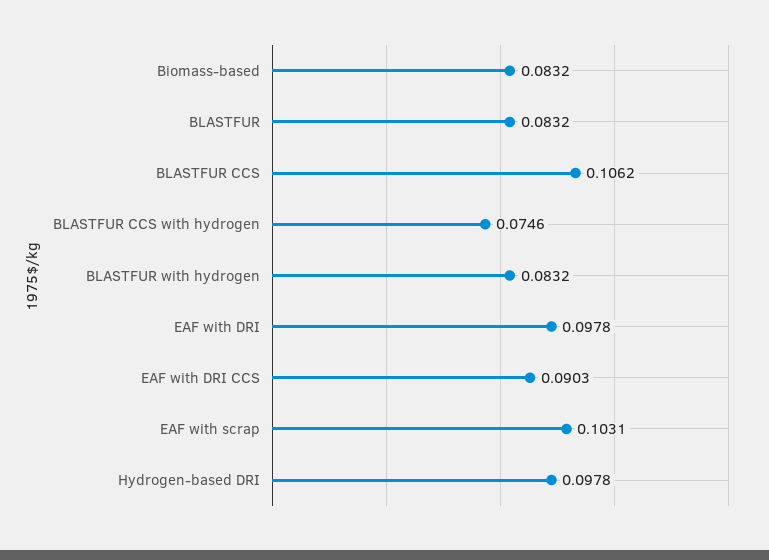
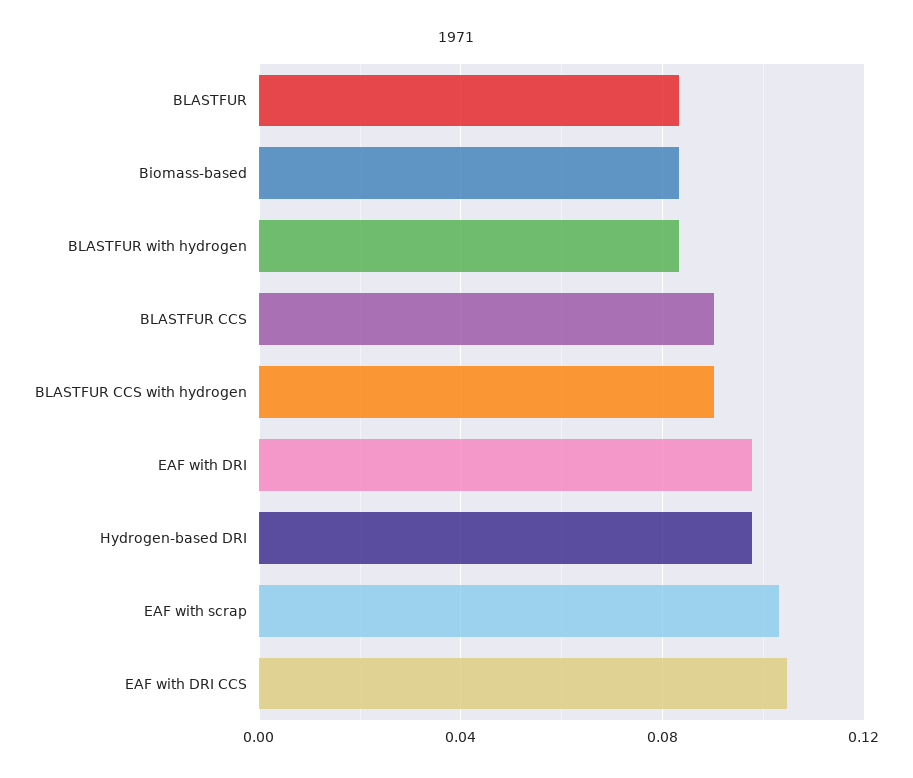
BLASTFUR CCS: 0.1062 -> 0.09
BLASTFUR CCS with hydrogen: 0.0746 -> 0.09
EAF with DRI CCS: 0.0903 -> 0.105

